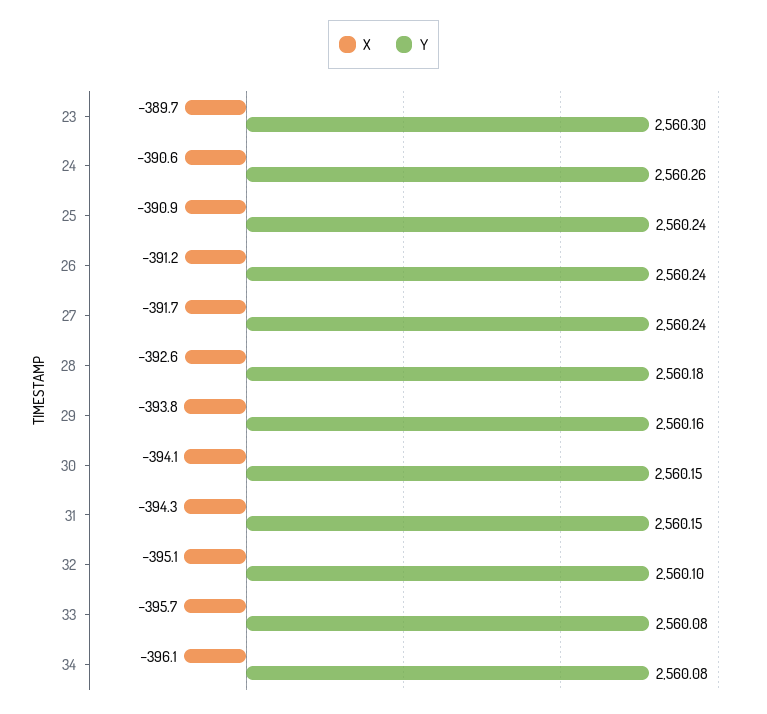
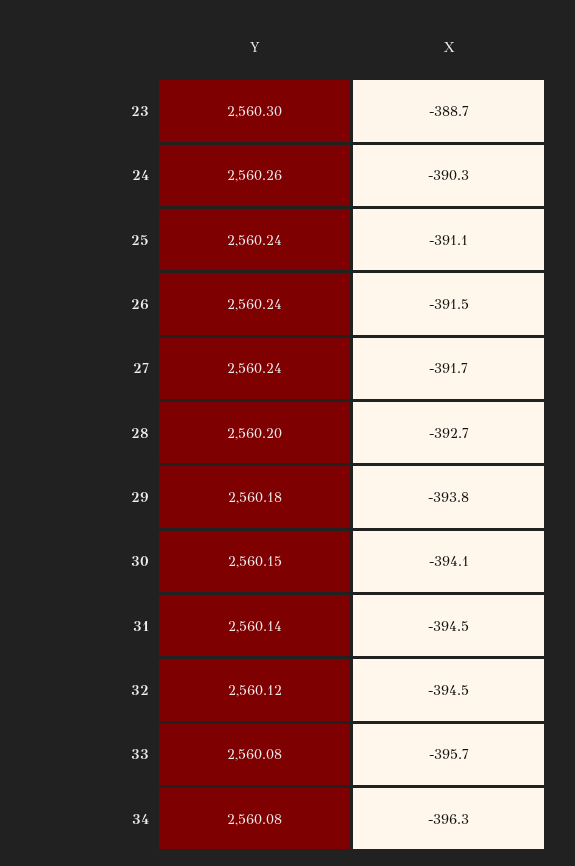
X, 23: -389.7 -> -388.7
X, 24: -390.6 -> -390.3
X, 25: -390.9 -> -391.1
X, 26: -391.2 -> -391.5
X, 28: -392.6 -> -392.7
Y, 28: 2560.18 -> 2560.2
Y, 29: 2560.16 -> 2560.18
X, 31: -394.3 -> -394.5
Y, 31: 2560.15 -> 2560.14
X, 32: -395.1 -> -394.5
Y, 32: 2560.1 -> 2560.12
X, 34: -396.1 -> -396.3

